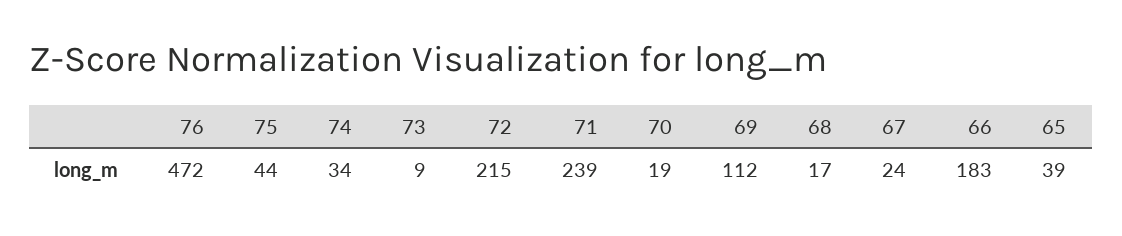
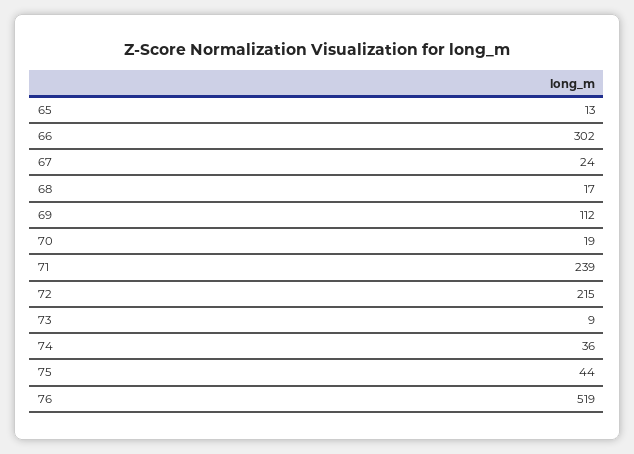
76: 472 -> 519
74: 34 -> 36
66: 183 -> 302
65: 39 -> 13

